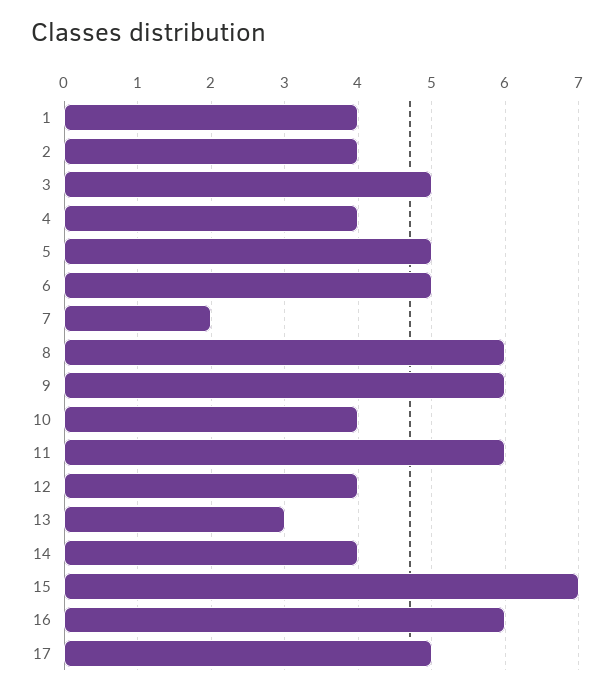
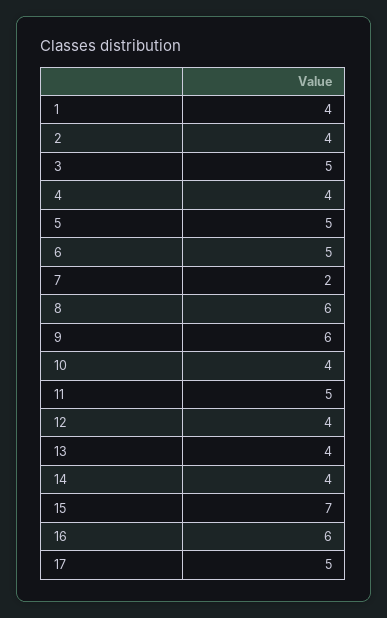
11: 6 -> 5
13: 3 -> 4

